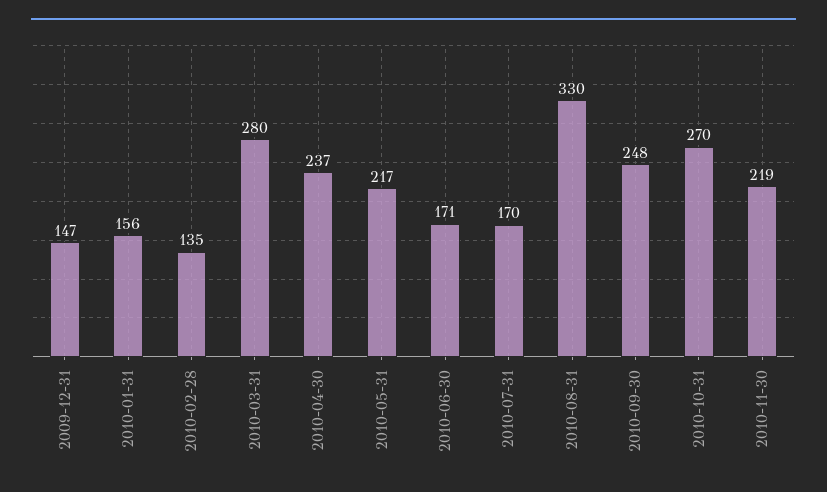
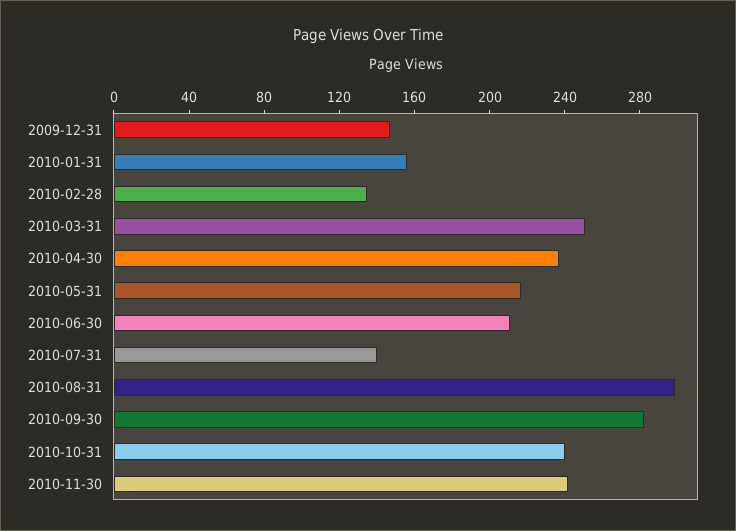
2010-03-31: 280 -> 250
2010-06-30: 171 -> 210
2010-07-31: 170 -> 140
2010-08-31: 330 -> 300
2010-09-30: 248 -> 280
2010-10-31: 270 -> 240
2010-11-30: 219 -> 240

